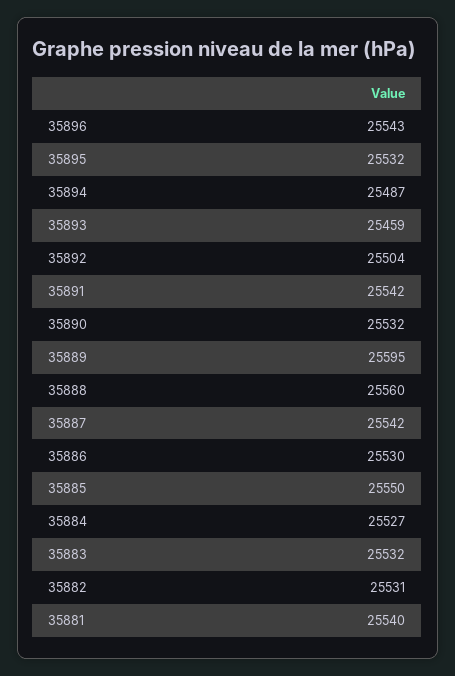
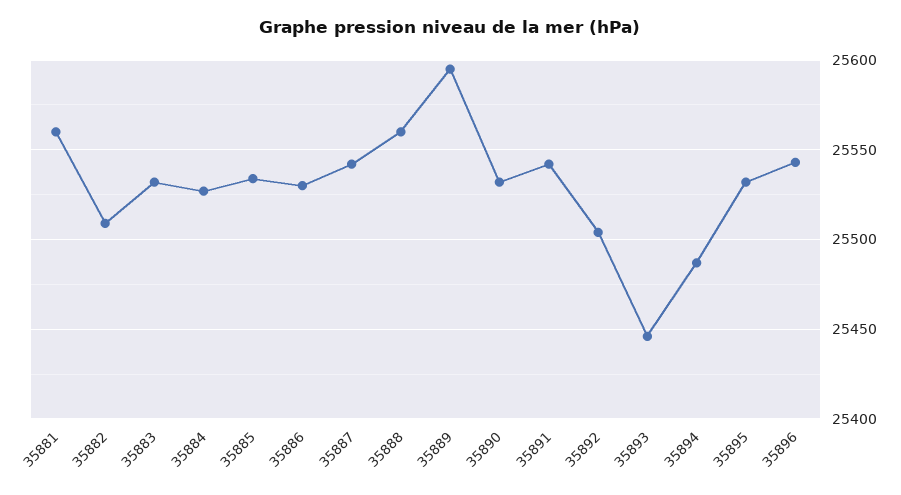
35893: 25459 -> 25445
35885: 25550 -> 25535
35882: 25531 -> 25510
35881: 25540 -> 25560

